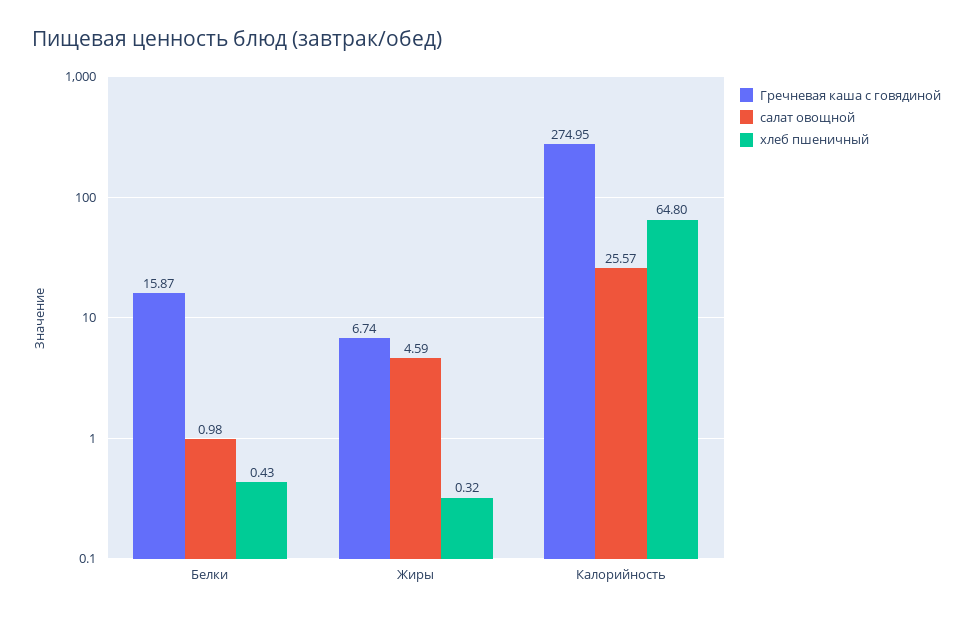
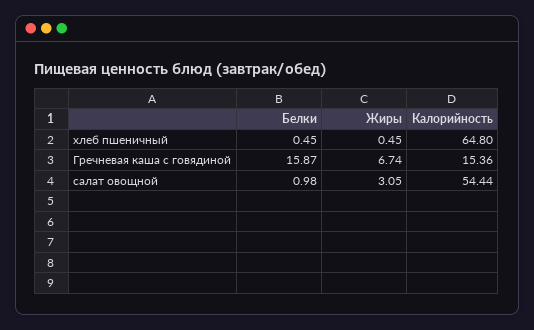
хлеб пшеничный, Белки: 0.43 -> 0.45
салат овощной, Жиры: 4.59 -> 3.05
хлеб пшеничный, Жиры: 0.32 -> 0.45
Гречневая каша с говядиной, Калорийность: 274.95 -> 15.36
салат овощной, Калорийность: 25.57 -> 54.44

